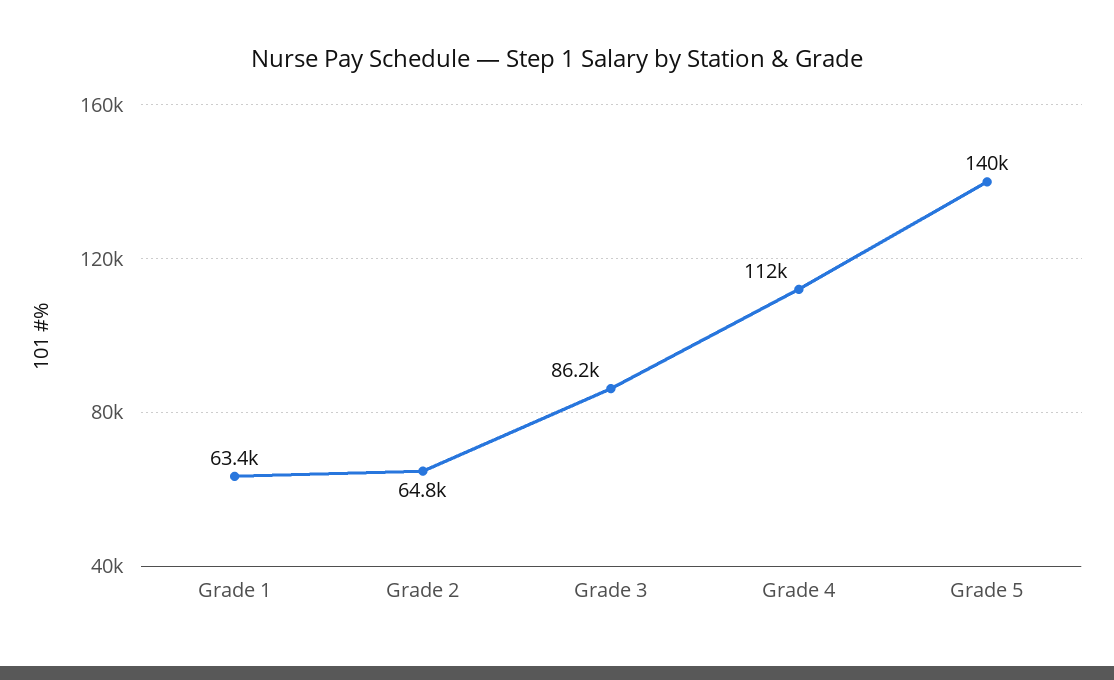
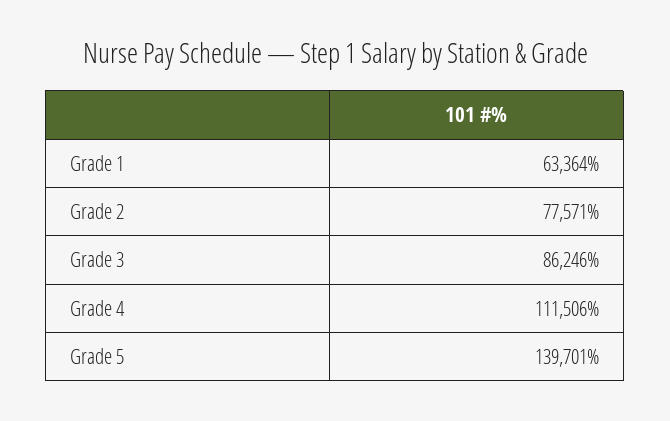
Grade 2: 64800 -> 77571

